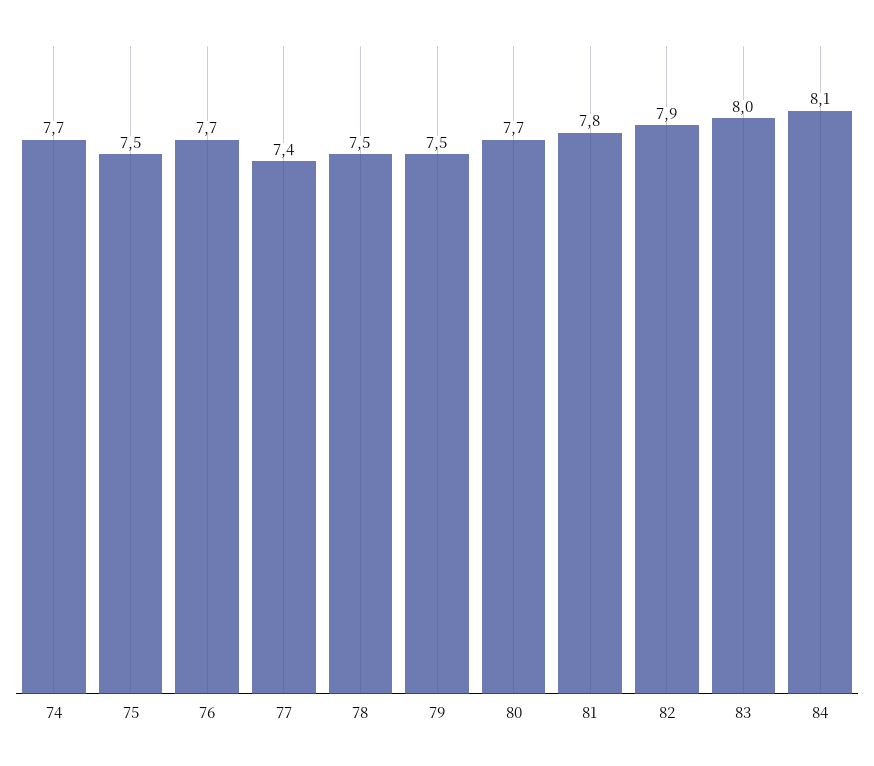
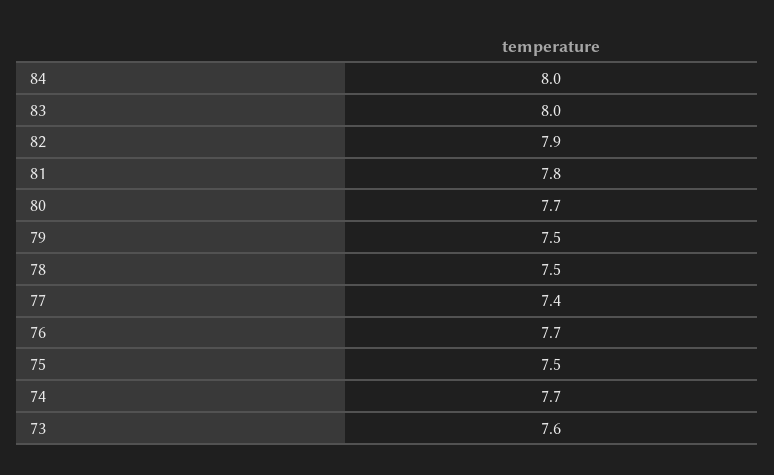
84: 8.1 -> 8
73: none -> 7.6

